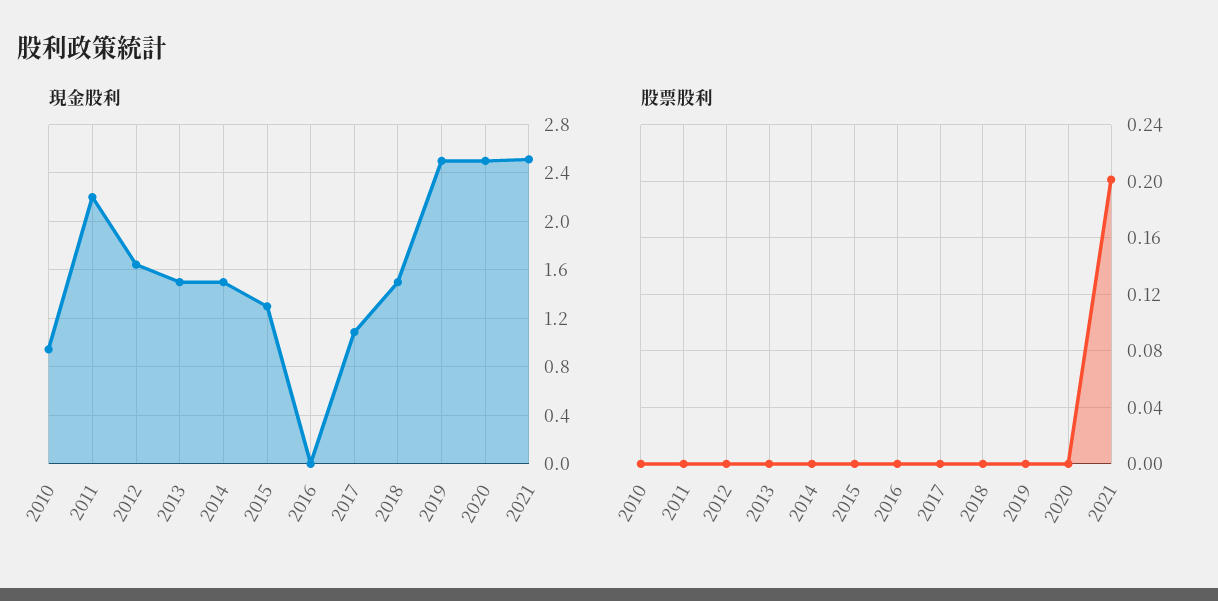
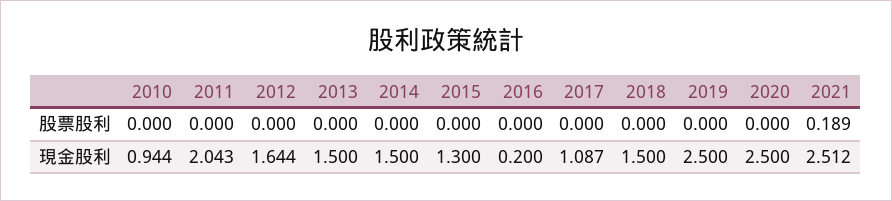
現金股利, 2011: 2.2 -> 2.043
現金股利, 2016: 0 -> 0.2
股票股利, 2021: 0.2 -> 0.189

